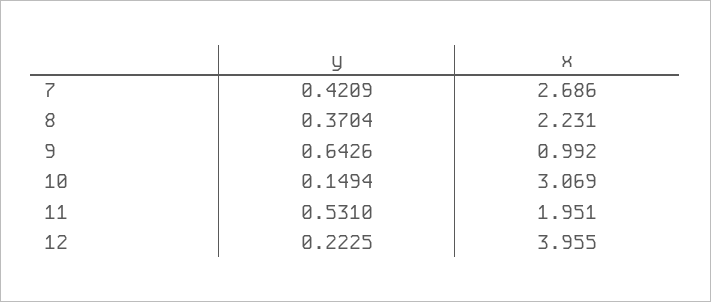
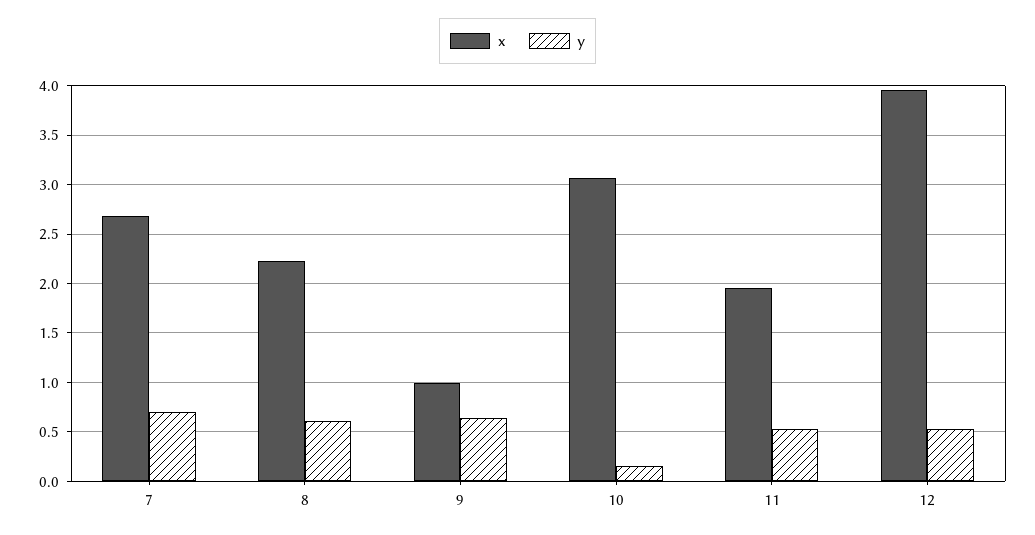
y, 7: 0.4209 -> 0.7
y, 8: 0.3704 -> 0.6
y, 12: 0.2225 -> 0.5

